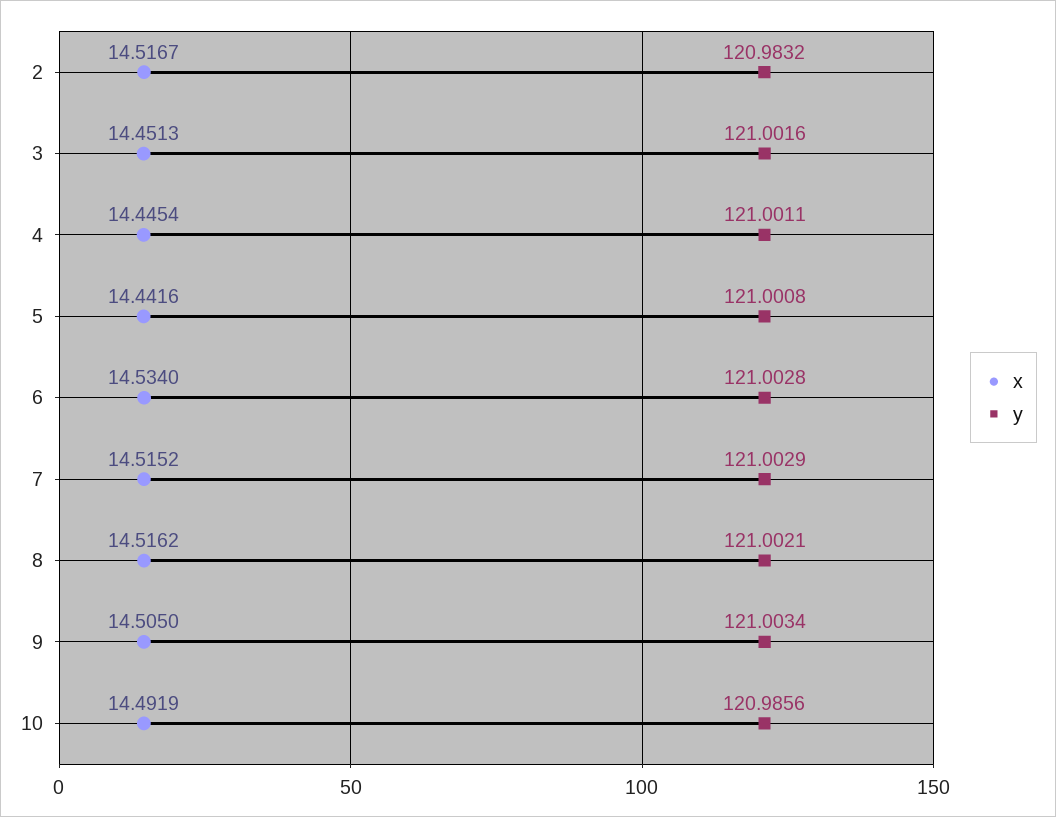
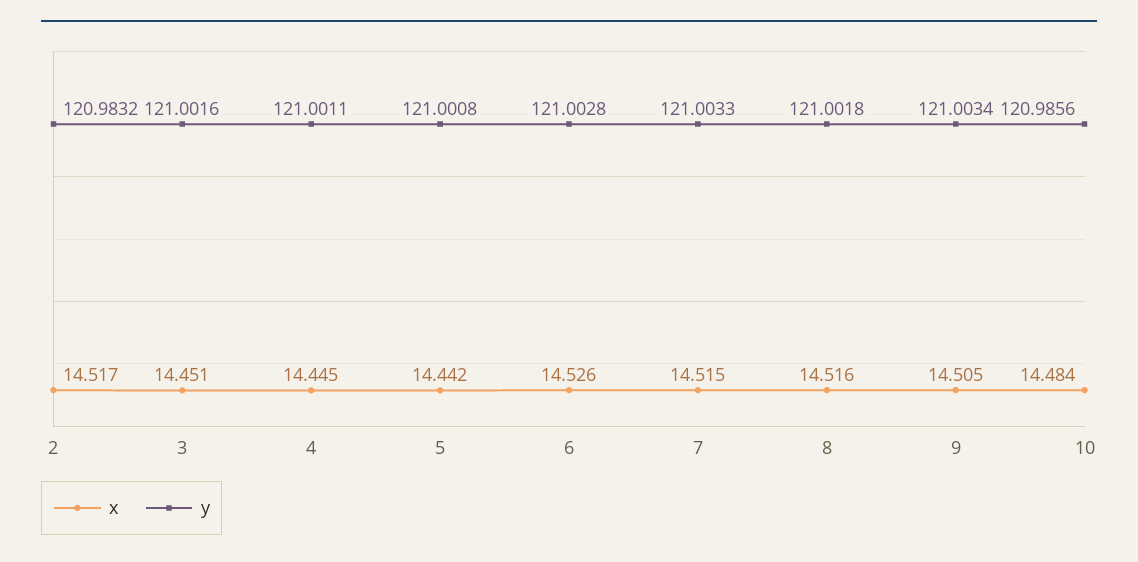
x, 6: 14.534 -> 14.526
y, 7: 121.0029 -> 121.0033
y, 8: 121.0021 -> 121.0018
x, 10: 14.4919 -> 14.484

